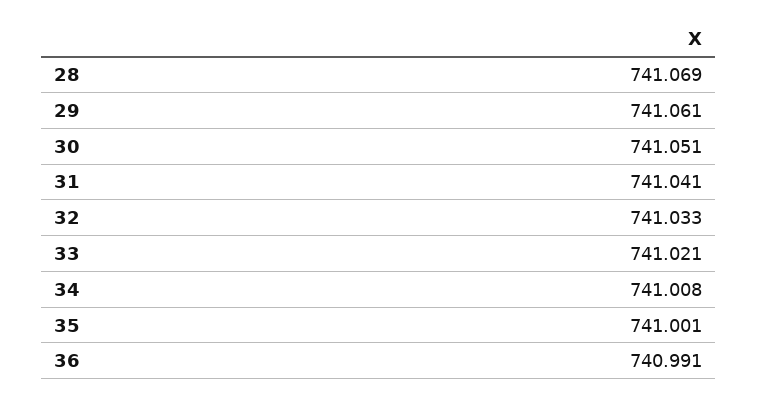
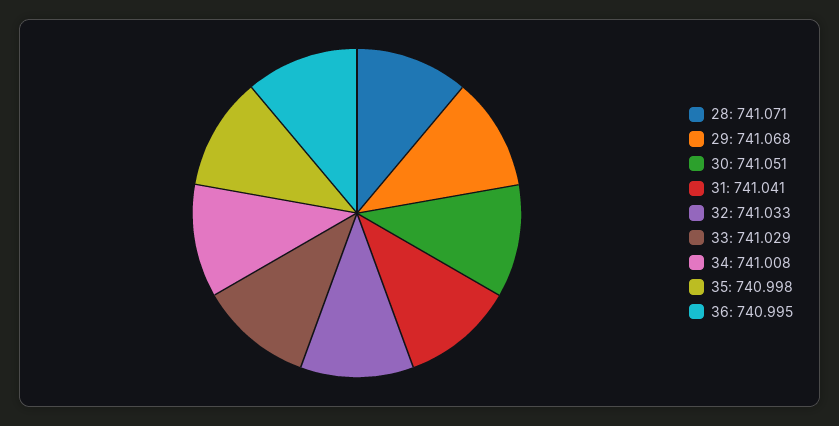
28: 741.069 -> 741.071
29: 741.061 -> 741.068
33: 741.021 -> 741.029
35: 741.001 -> 740.998
36: 740.991 -> 740.995

